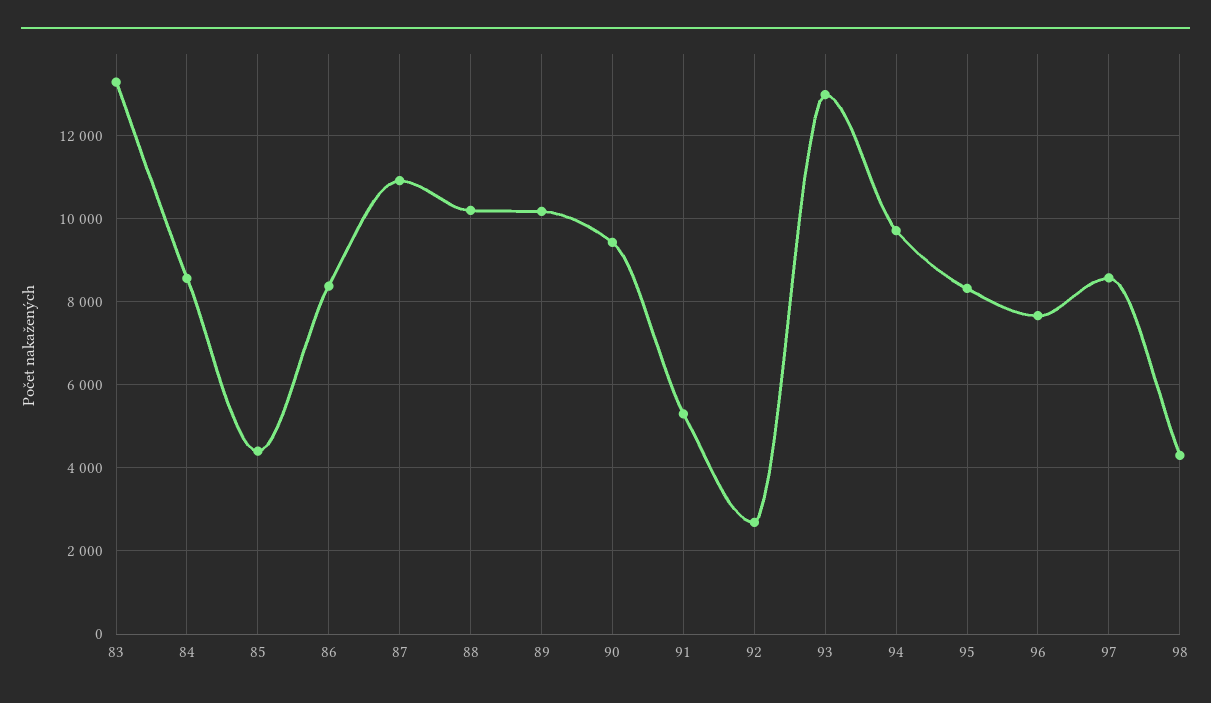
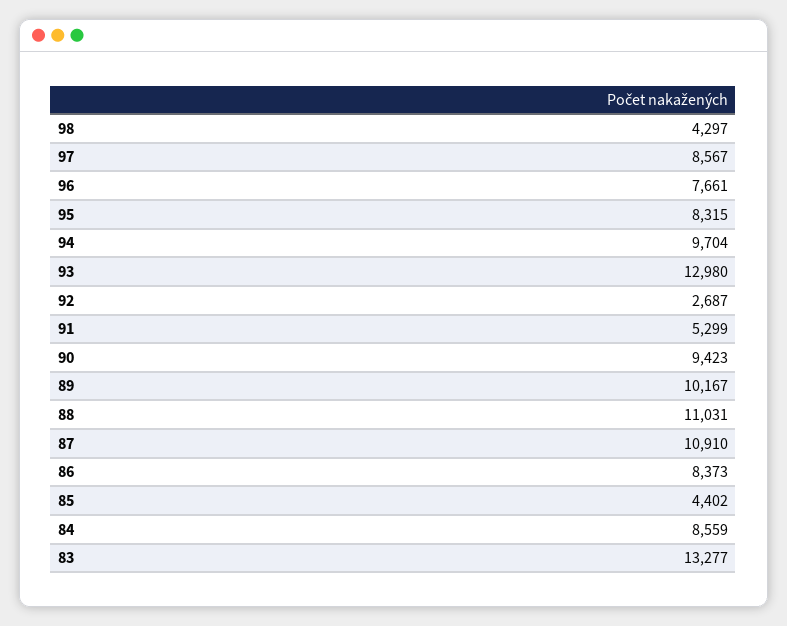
88: 10200 -> 11031

